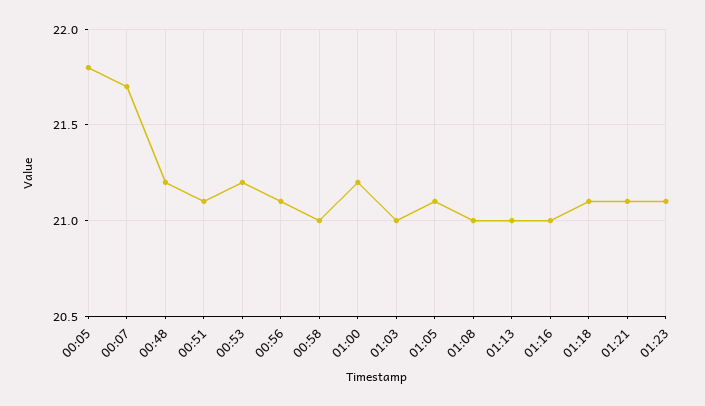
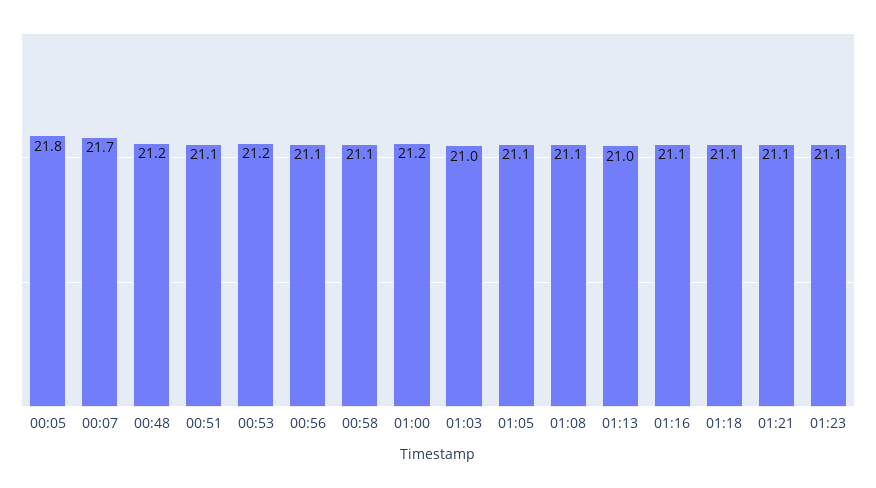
00:58: 21 -> 21.1
01:08: 21 -> 21.1
01:16: 21 -> 21.1

